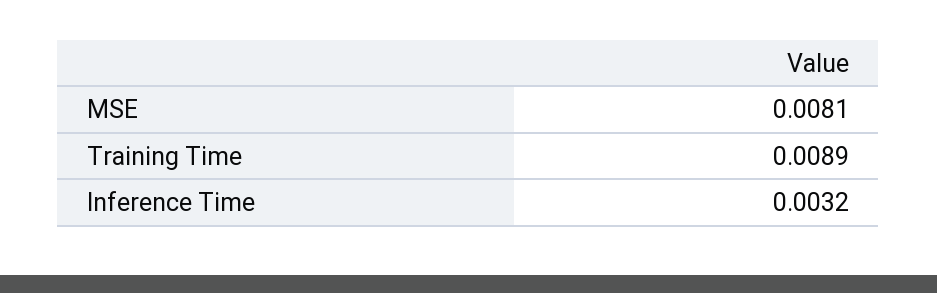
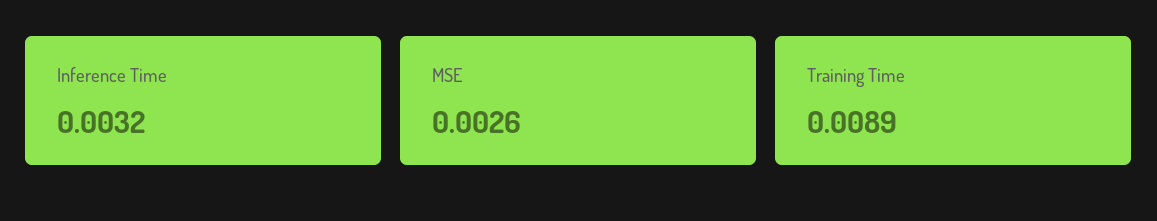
MSE: 0.0081 -> 0.0026

